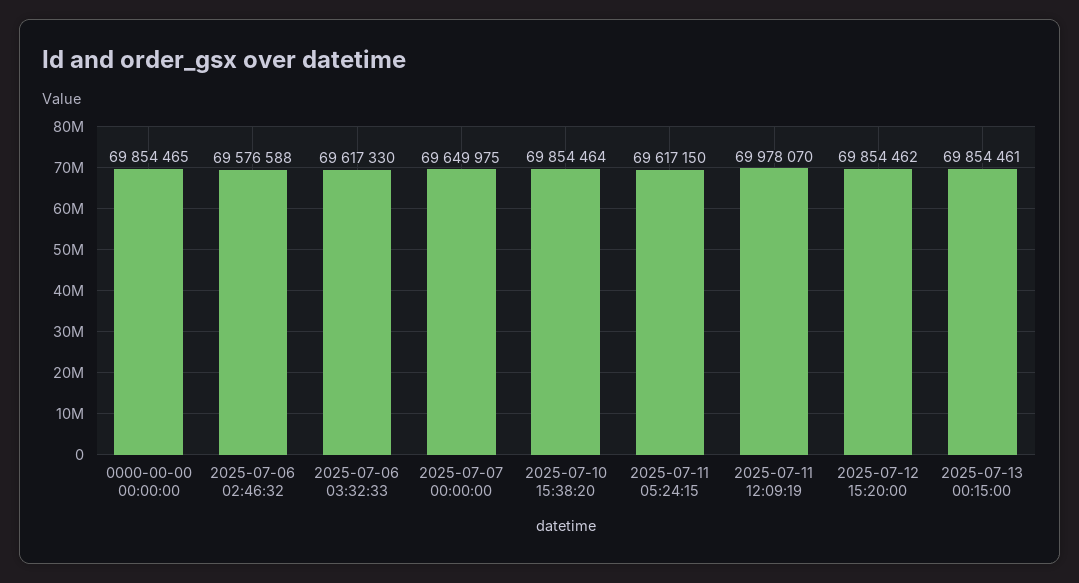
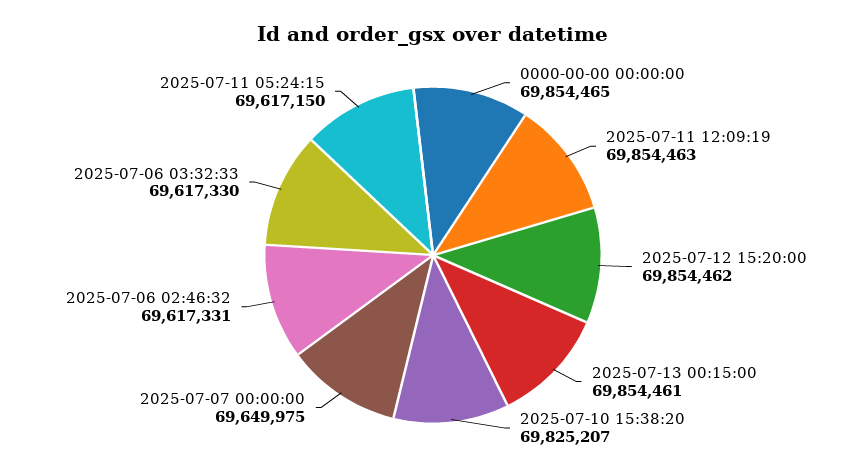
2025-07-06 02:46:32: 69576588 -> 69617331
2025-07-10 15:38:20: 69854464 -> 69825207
2025-07-11 12:09:19: 69978070 -> 69854463

